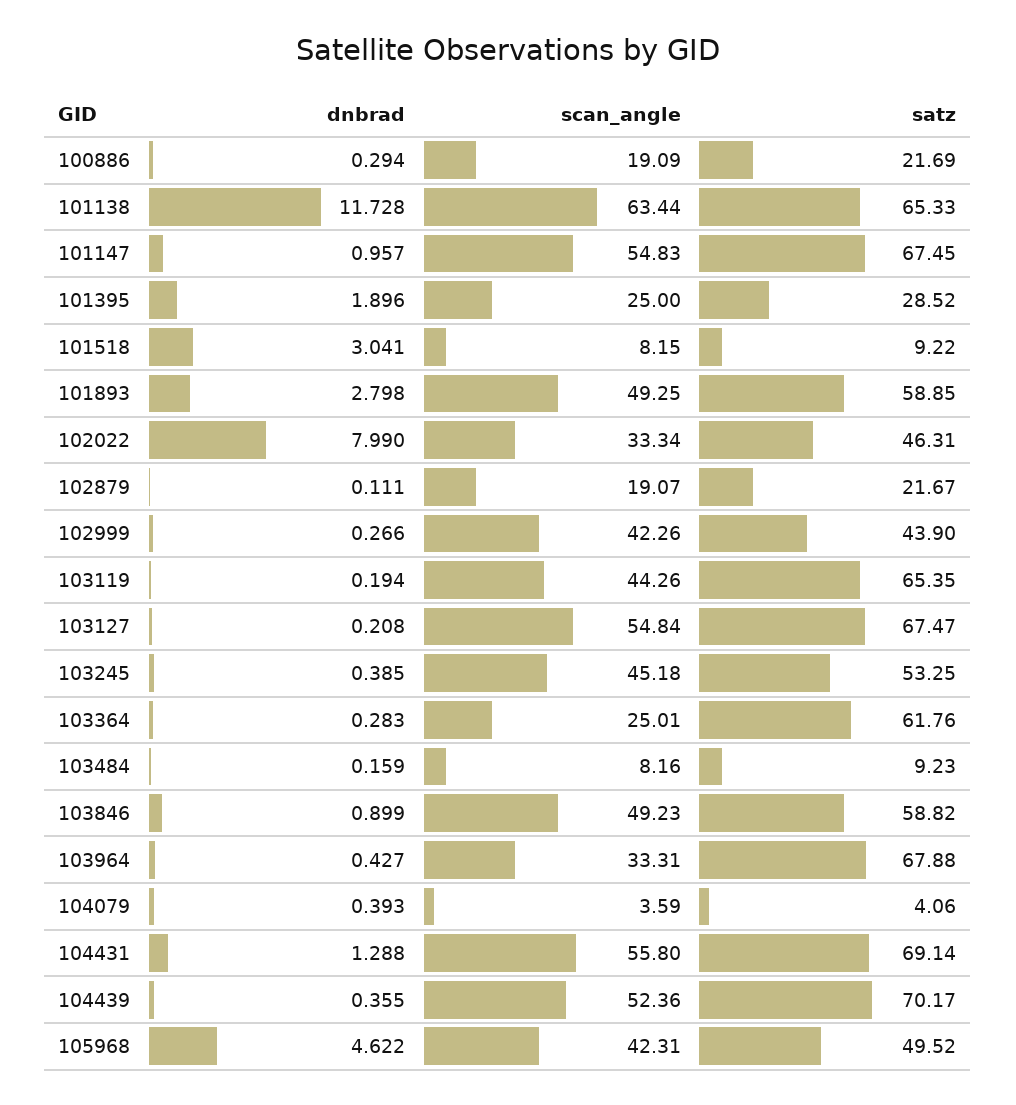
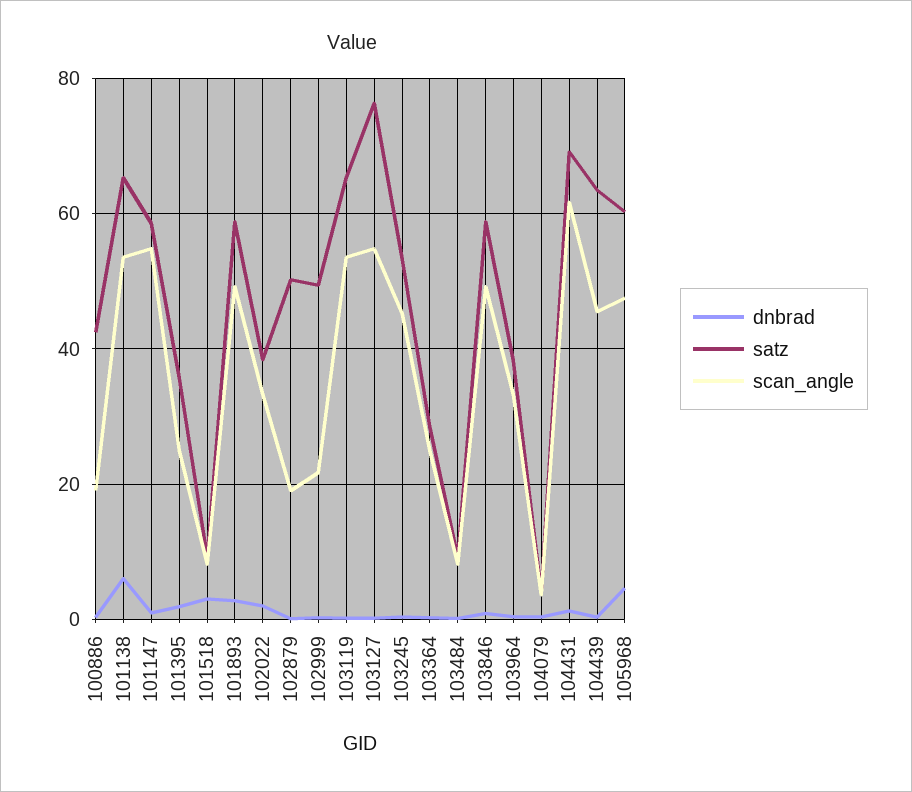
satz, 100886: 21.69 -> 42
dnbrad, 101138: 11.728 -> 6
scan_angle, 101138: 63.44 -> 54
satz, 101147: 67.45 -> 58
satz, 101395: 28.52 -> 36
dnbrad, 102022: 7.99 -> 2
satz, 102022: 46.31 -> 38
satz, 102879: 21.67 -> 50
scan_angle, 102999: 42.26 -> 22
satz, 102999: 43.9 -> 50
scan_angle, 103119: 44.26 -> 54
satz, 103127: 67.47 -> 76
satz, 103364: 61.76 -> 28
satz, 103964: 67.88 -> 38
scan_angle, 104431: 55.8 -> 62
scan_angle, 104439: 52.36 -> 46
satz, 104439: 70.17 -> 64
scan_angle, 105968: 42.31 -> 48
satz, 105968: 49.52 -> 60

